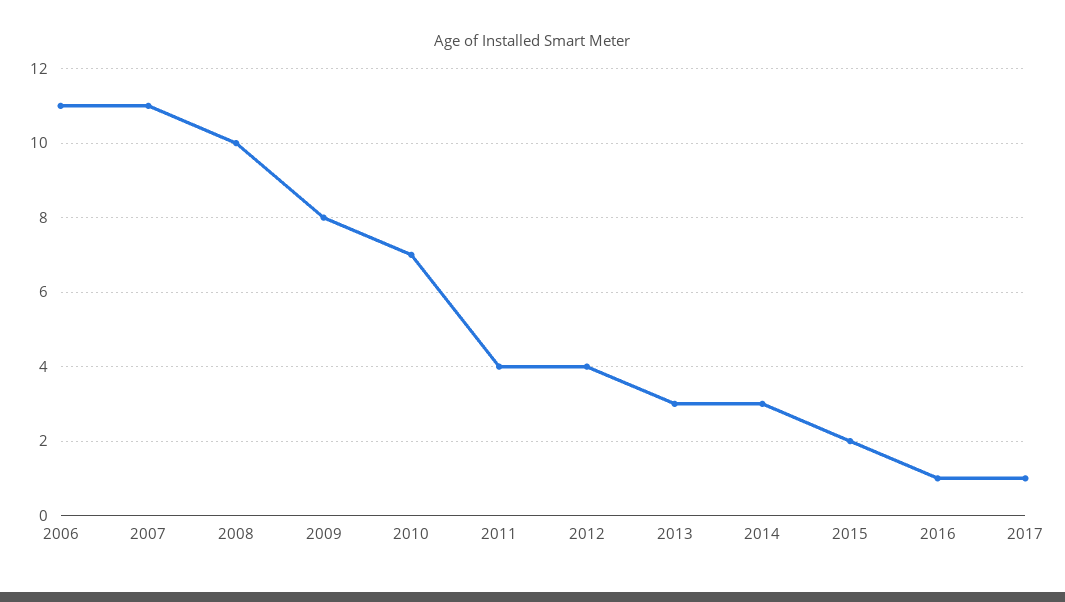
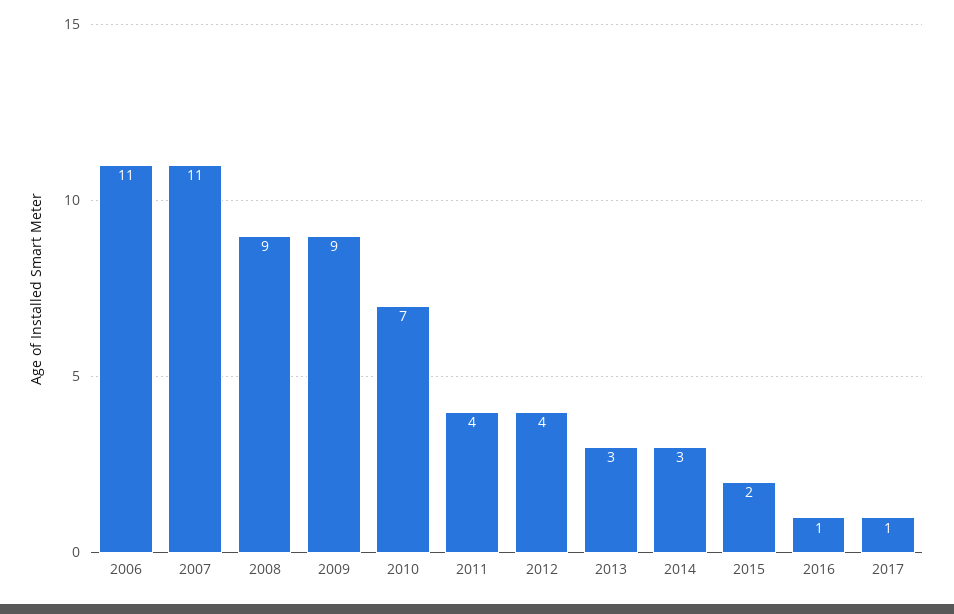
2008: 10 -> 9
2009: 8 -> 9

